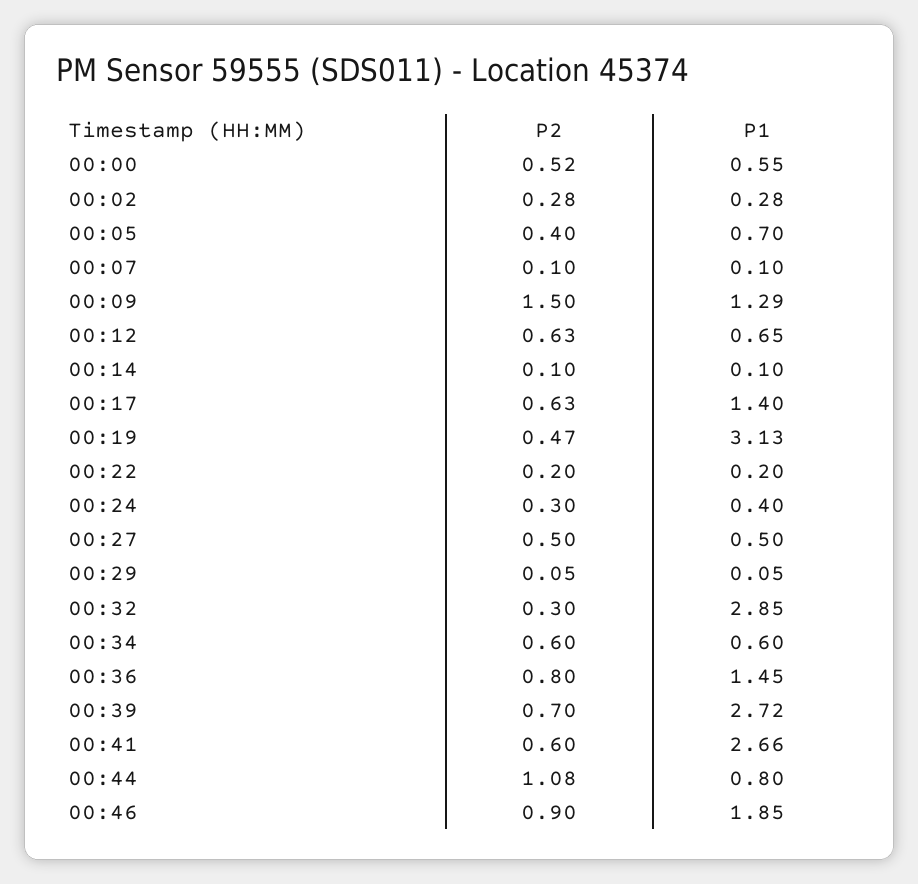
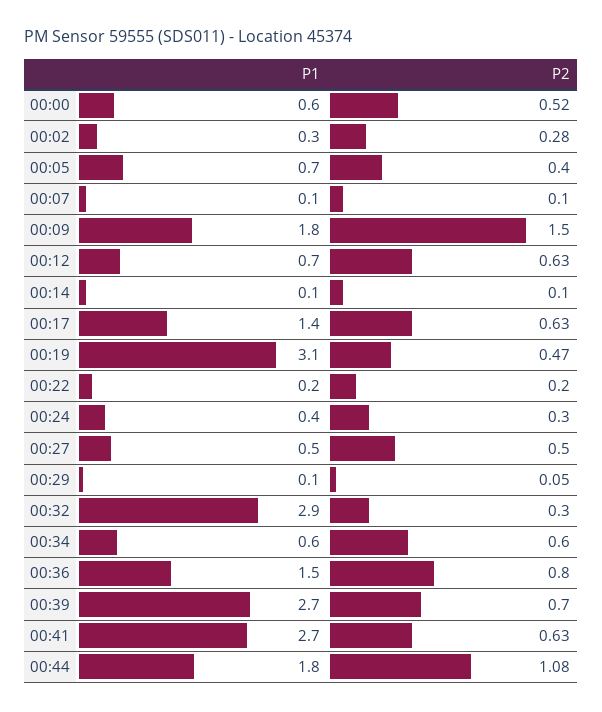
P1, 00:09: 1.29 -> 1.8
P2, 00:41: 0.6 -> 0.63
P1, 00:44: 0.8 -> 1.8
P2, 00:46: 0.9 -> none
P1, 00:46: 1.85 -> none

